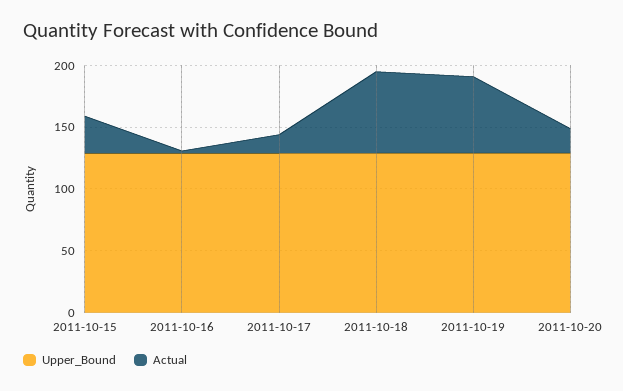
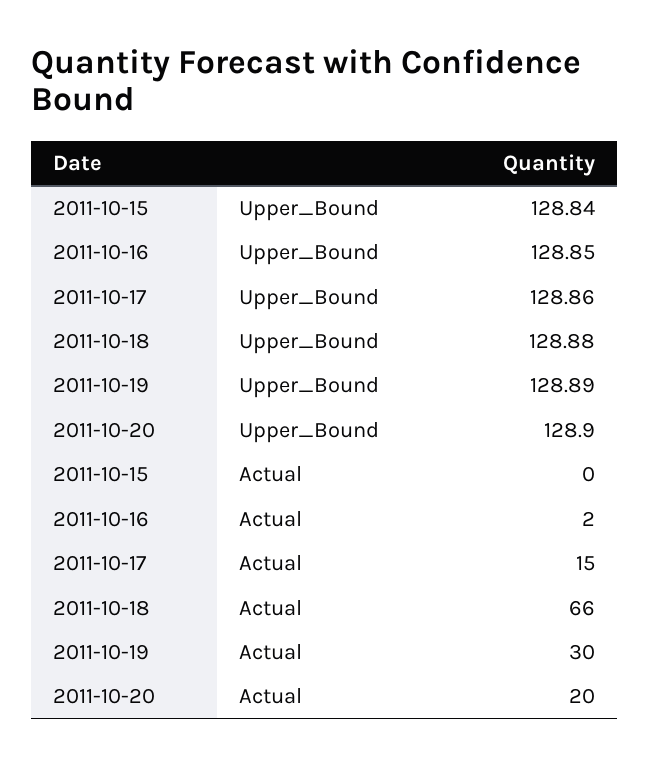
Actual, 2011-10-15: 30 -> 0
Actual, 2011-10-19: 60 -> 30

